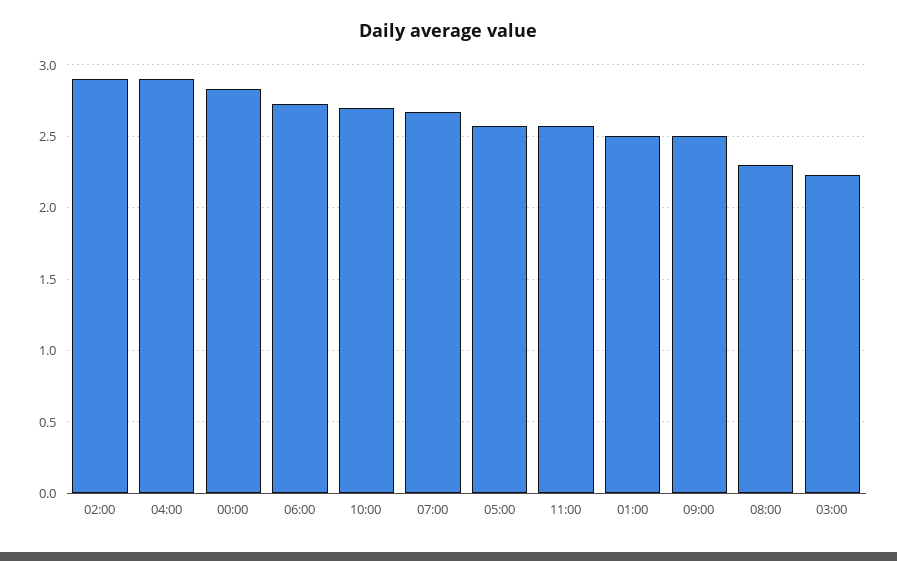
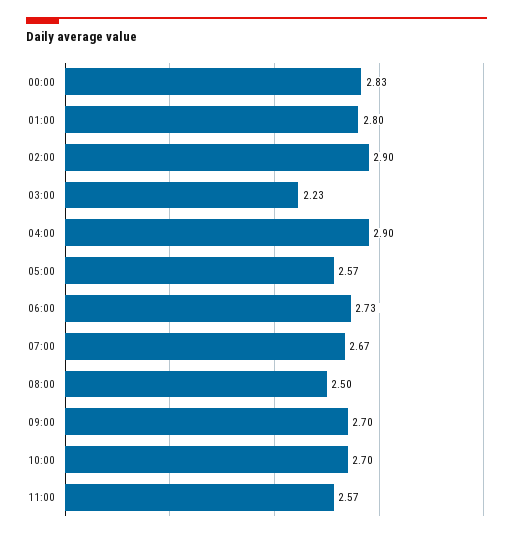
01:00: 2.5 -> 2.8
09:00: 2.5 -> 2.7
08:00: 2.3 -> 2.5

